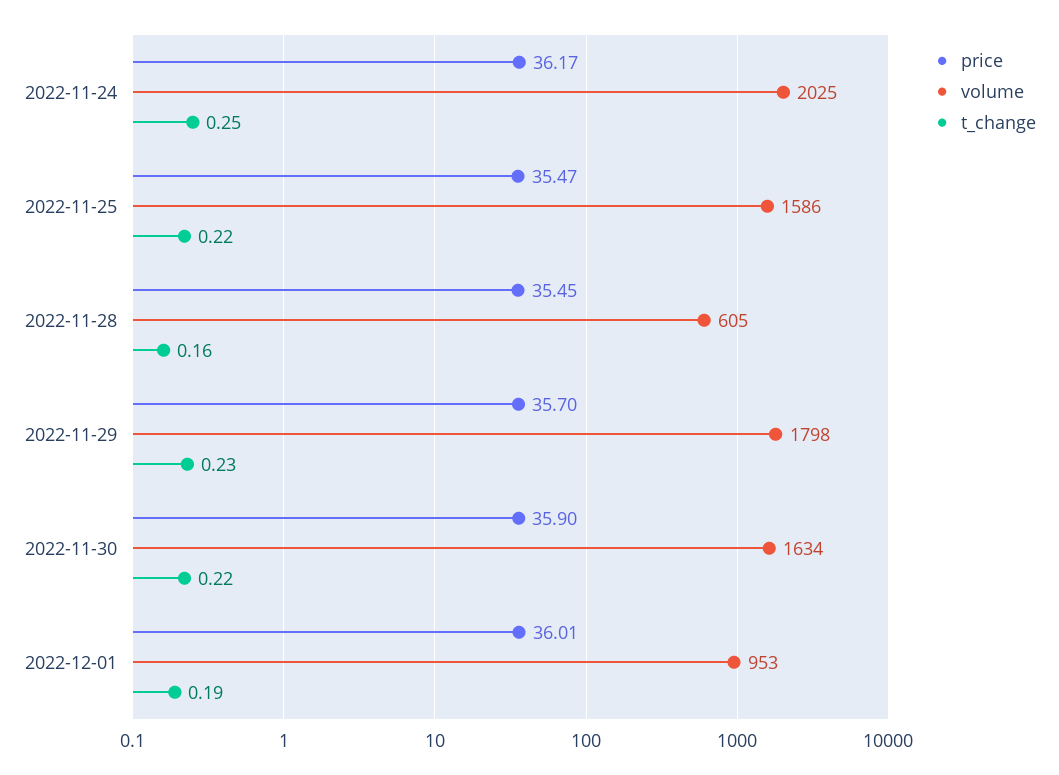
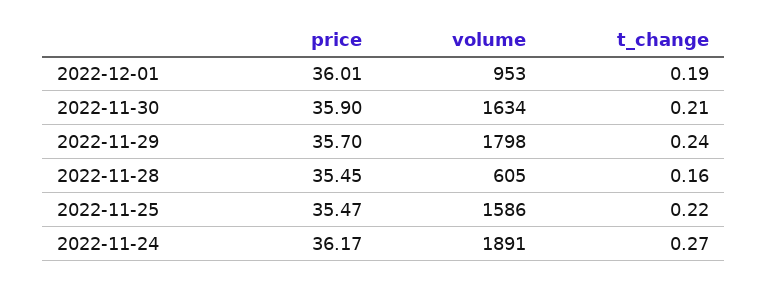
volume, 2022-11-24: 2025 -> 1891
t_change, 2022-11-24: 0.25 -> 0.27
t_change, 2022-11-29: 0.23 -> 0.24
t_change, 2022-11-30: 0.22 -> 0.21

